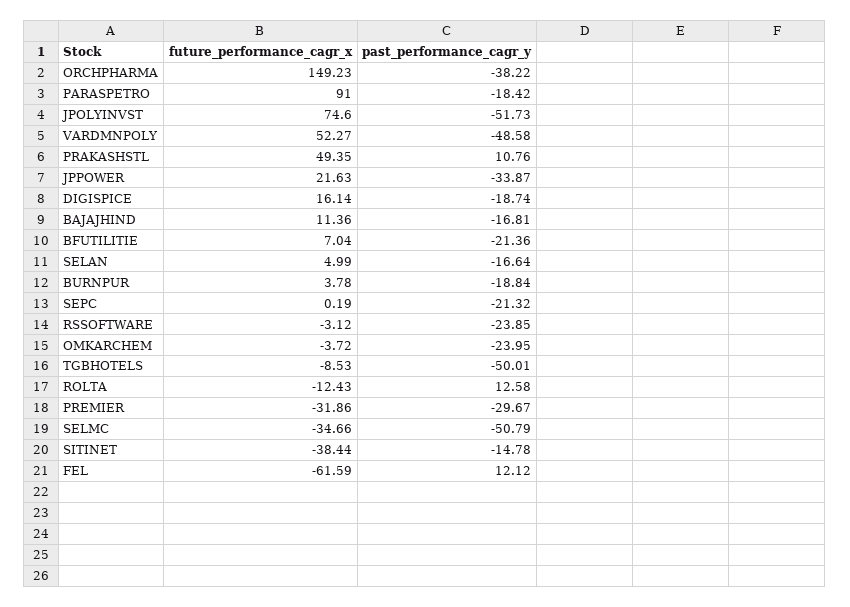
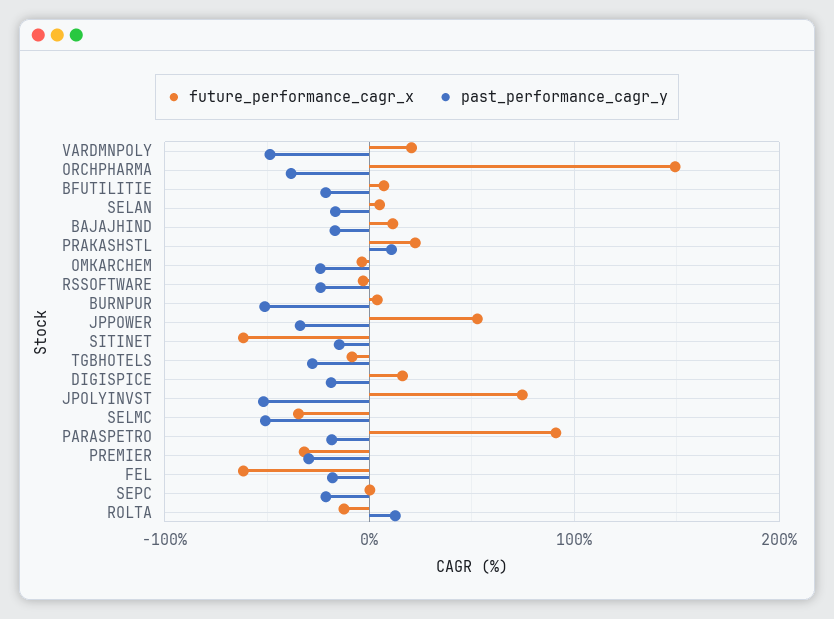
future_performance_cagr_x, VARDMNPOLY: 52.27 -> 20
future_performance_cagr_x, PRAKASHSTL: 49.35 -> 20
future_performance_cagr_x, JPPOWER: 21.63 -> 50
past_performance_cagr_y, BURNPUR: -18.84 -> -50
past_performance_cagr_y, TGBHOTELS: -50.01 -> -30
future_performance_cagr_x, SITINET: -38.44 -> -60
past_performance_cagr_y, FEL: 12.12 -> -20

